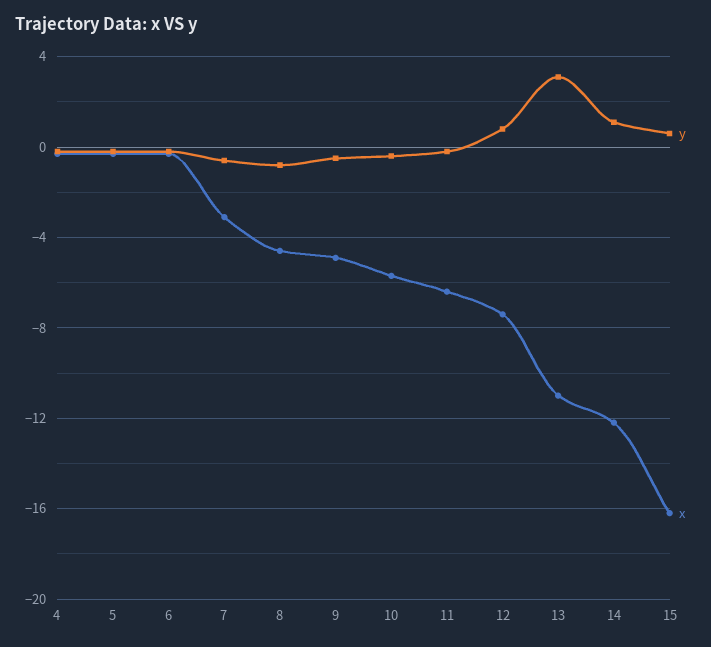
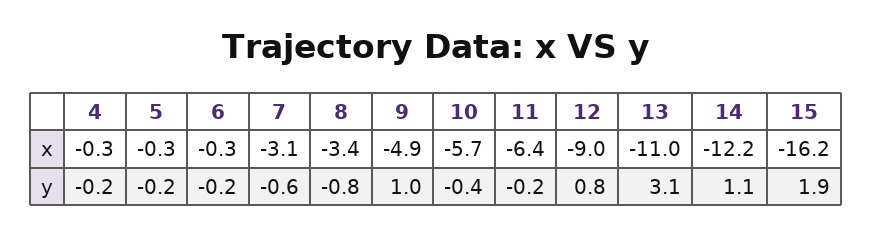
x, 8: -4.5 -> -3.4
y, 9: -0.5 -> 1
x, 12: -7.5 -> -9
y, 15: 0.5 -> 1.9

